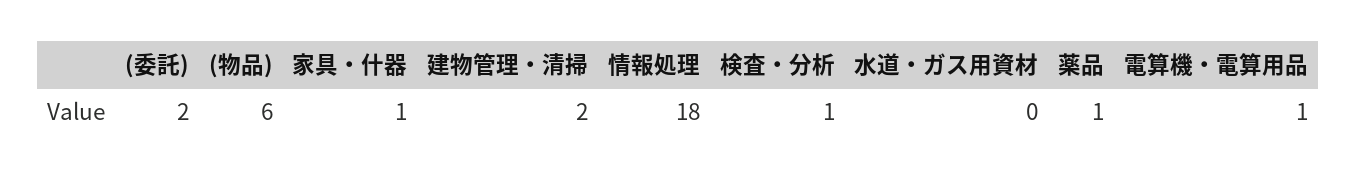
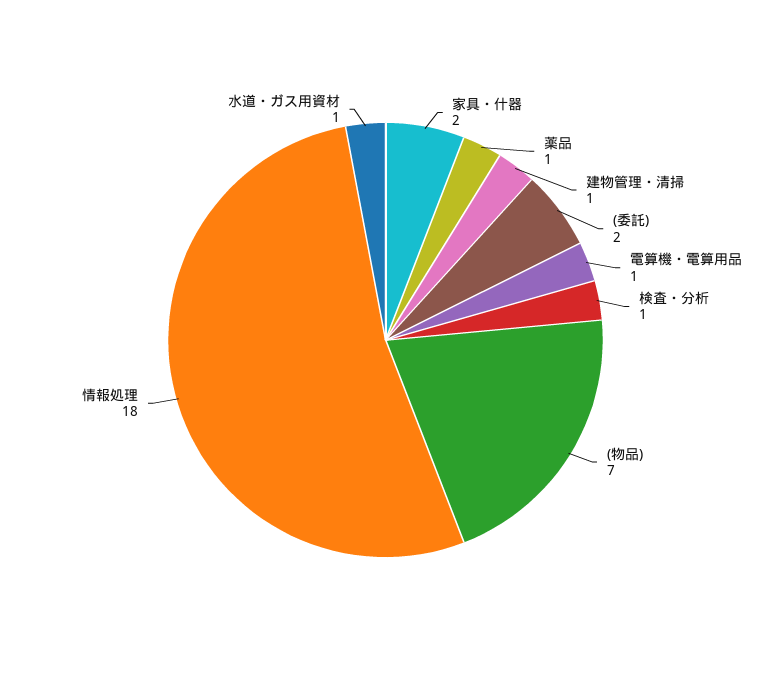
(物品): 6 -> 7
家具・什器: 1 -> 2
建物管理・清掃: 2 -> 1
水道・ガス用資材: 0 -> 1

